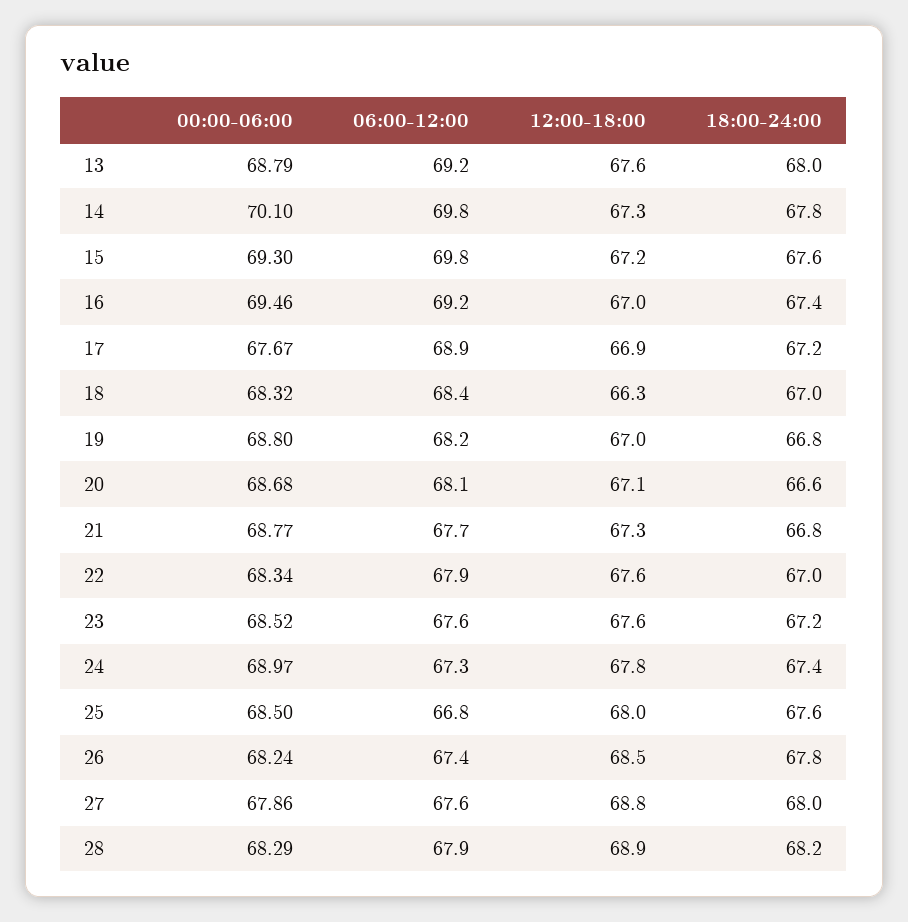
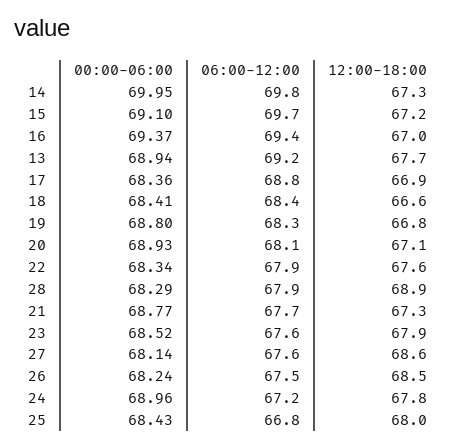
00:00-06:00, 13: 68.79 -> 68.94
12:00-18:00, 13: 67.6 -> 67.7
18:00-24:00, 13: 68 -> none
00:00-06:00, 14: 70.1 -> 69.95
18:00-24:00, 14: 67.8 -> none
00:00-06:00, 15: 69.3 -> 69.1
06:00-12:00, 15: 69.8 -> 69.7
18:00-24:00, 15: 67.6 -> none
00:00-06:00, 16: 69.46 -> 69.37
06:00-12:00, 16: 69.2 -> 69.4
18:00-24:00, 16: 67.4 -> none
00:00-06:00, 17: 67.67 -> 68.36
06:00-12:00, 17: 68.9 -> 68.8
18:00-24:00, 17: 67.2 -> none
00:00-06:00, 18: 68.32 -> 68.41
12:00-18:00, 18: 66.3 -> 66.6
18:00-24:00, 18: 67 -> none
06:00-12:00, 19: 68.2 -> 68.3
12:00-18:00, 19: 67 -> 66.8
18:00-24:00, 19: 66.8 -> none
00:00-06:00, 20: 68.68 -> 68.93
18:00-24:00, 20: 66.6 -> none
18:00-24:00, 21: 66.8 -> none
18:00-24:00, 22: 67 -> none
12:00-18:00, 23: 67.6 -> 67.9
18:00-24:00, 23: 67.2 -> none
00:00-06:00, 24: 68.97 -> 68.96
06:00-12:00, 24: 67.3 -> 67.2
18:00-24:00, 24: 67.4 -> none
00:00-06:00, 25: 68.5 -> 68.43
18:00-24:00, 25: 67.6 -> none
06:00-12:00, 26: 67.4 -> 67.5
18:00-24:00, 26: 67.8 -> none
00:00-06:00, 27: 67.86 -> 68.14
12:00-18:00, 27: 68.8 -> 68.6
18:00-24:00, 27: 68 -> none
18:00-24:00, 28: 68.2 -> none

